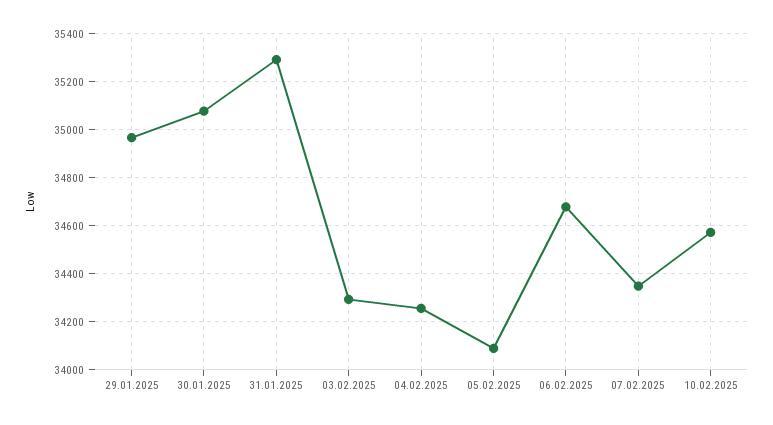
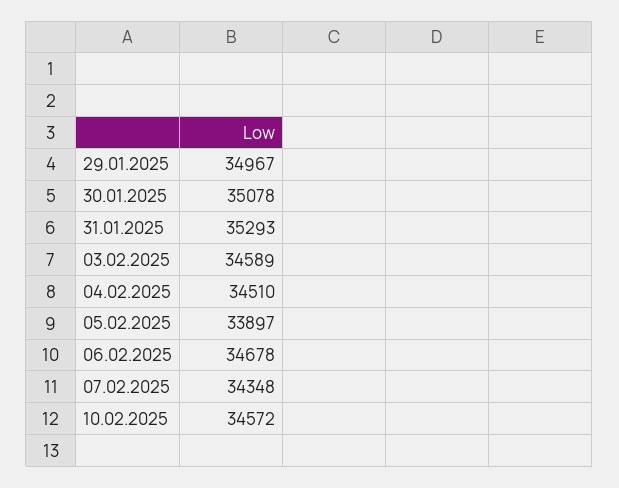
03.02.2025: 34300 -> 34589
04.02.2025: 34250 -> 34510
05.02.2025: 34100 -> 33897

